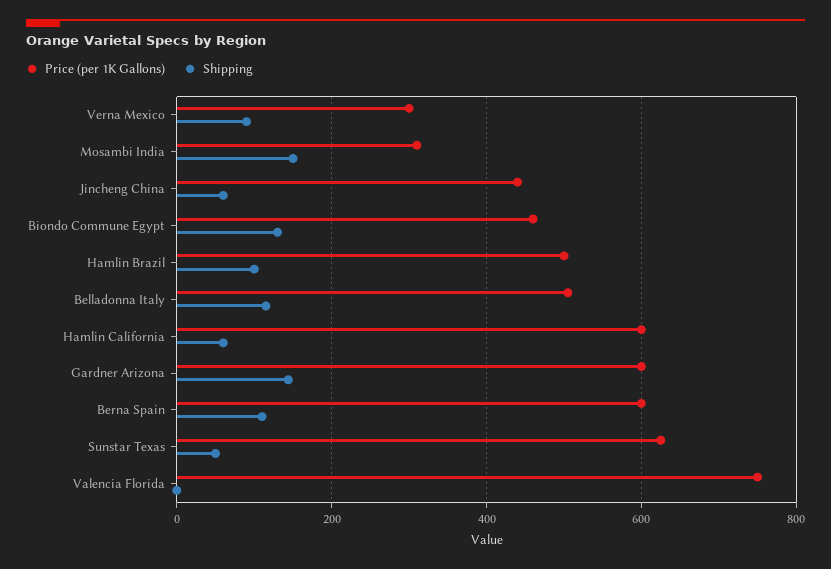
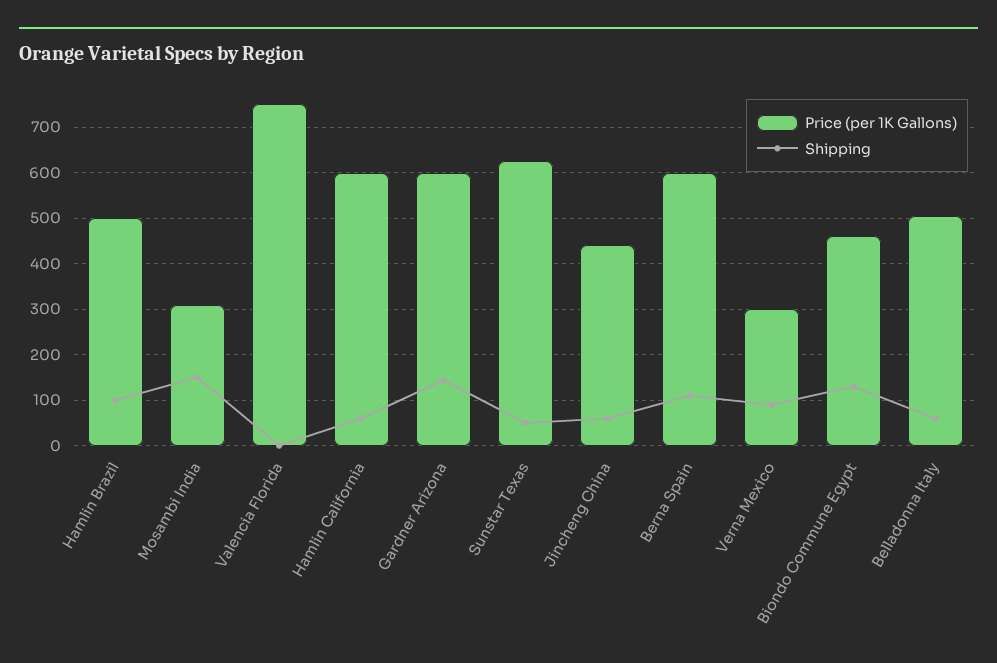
Shipping, Belladonna Italy: 120 -> 60

